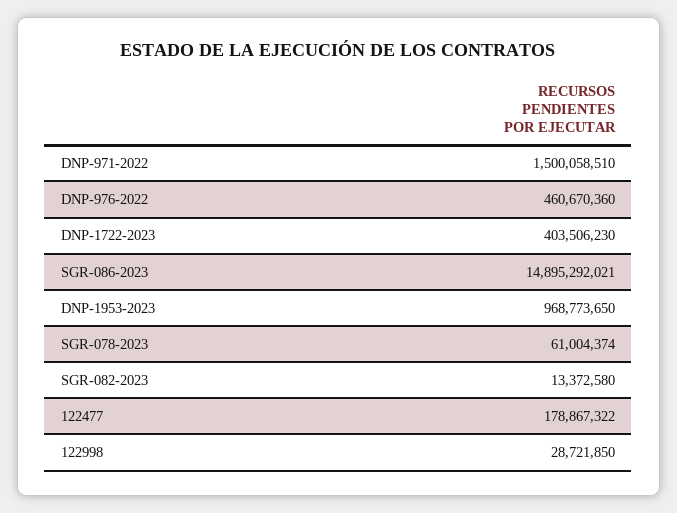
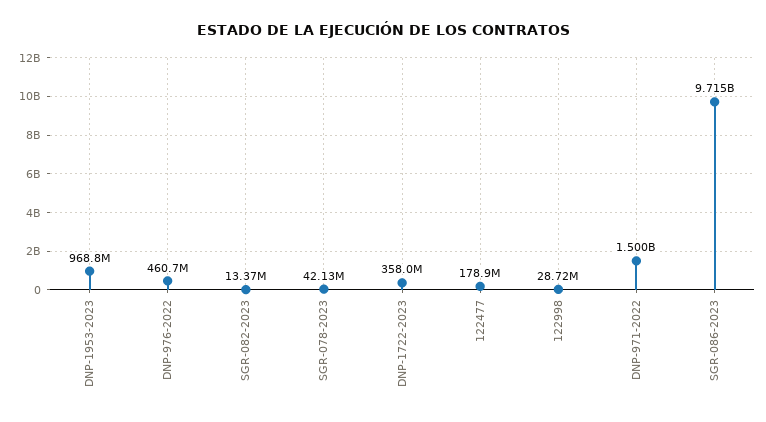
DNP-1722-2023: 403506230 -> 358000000
SGR-086-2023: 14895292021 -> 9715000000
SGR-078-2023: 61004374 -> 42130000

